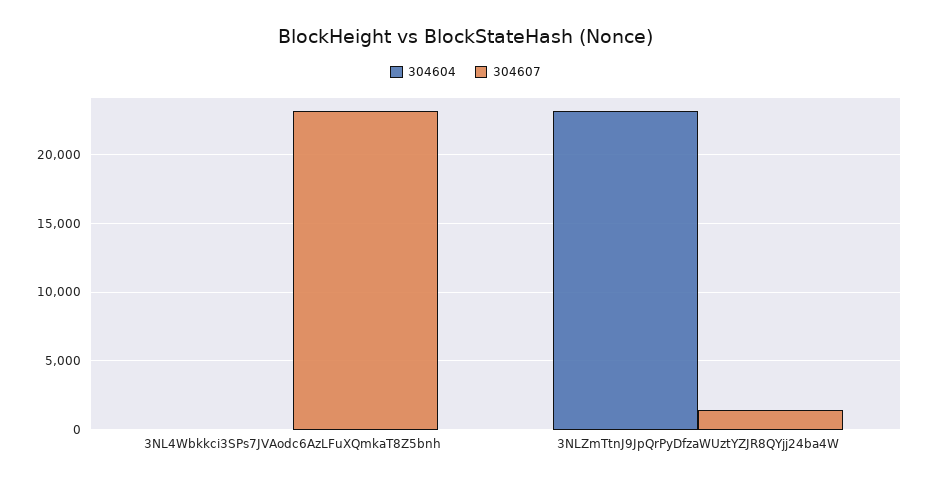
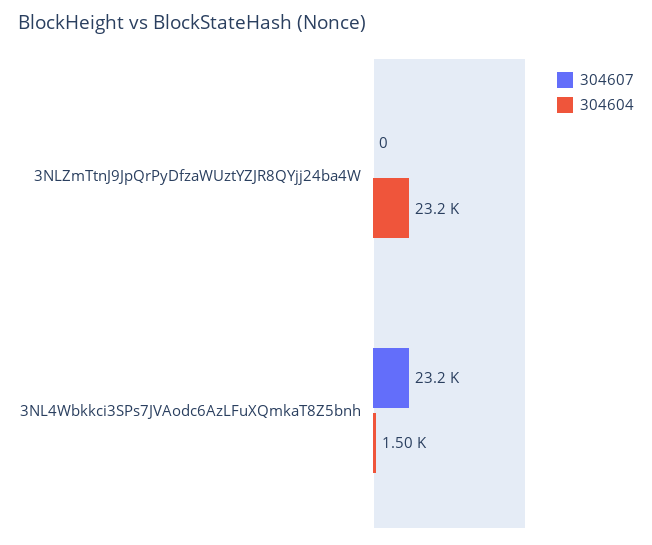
304604, 3NL4Wbkkci3SPs7JVAodc6AzLFuXQmkaT8Z5bnh: 0 -> 1500
304607, 3NLZmTtnJ9JpQrPyDfzaWUztYZJR8QYjj24ba4W: 1500 -> 0

